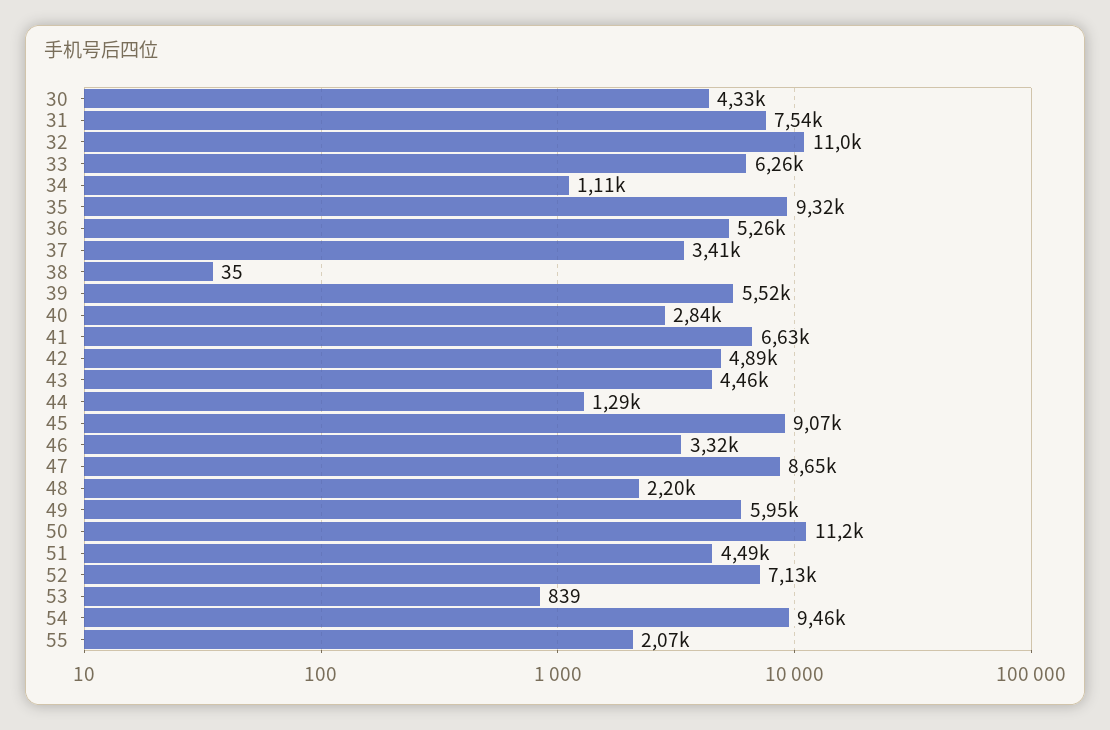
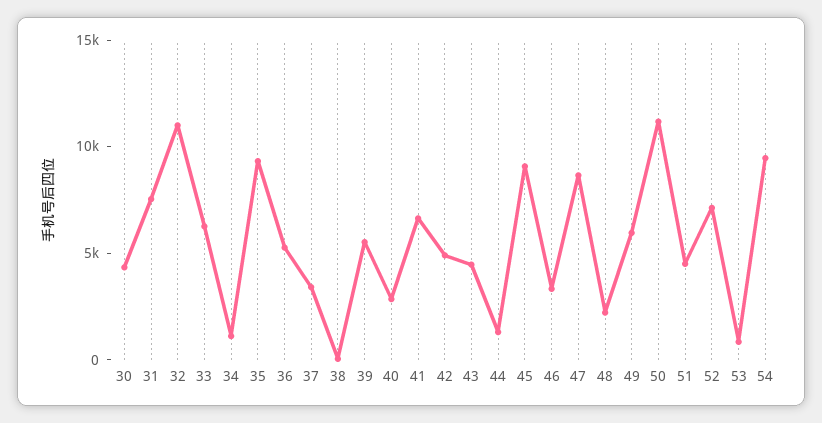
55: 2070 -> none

